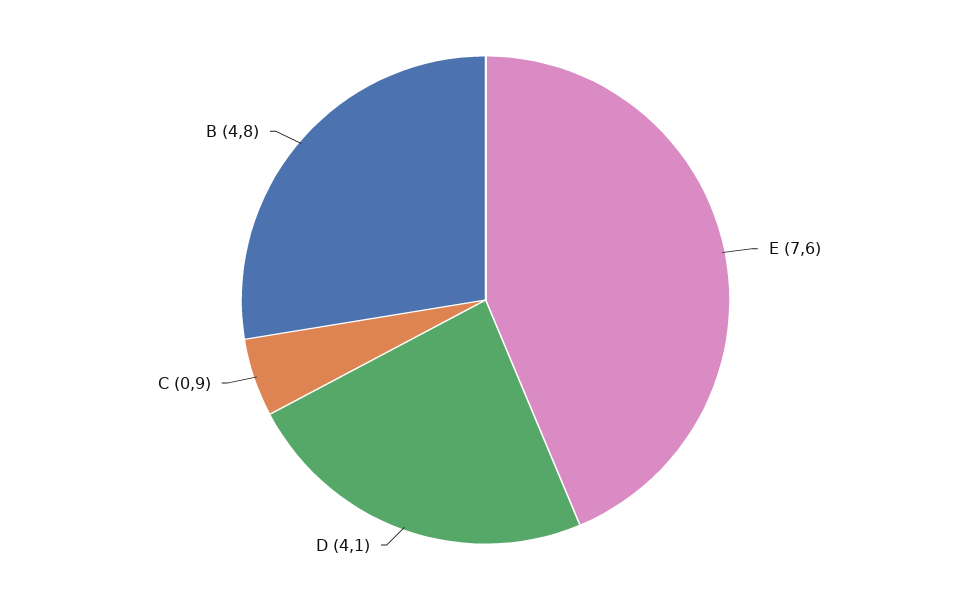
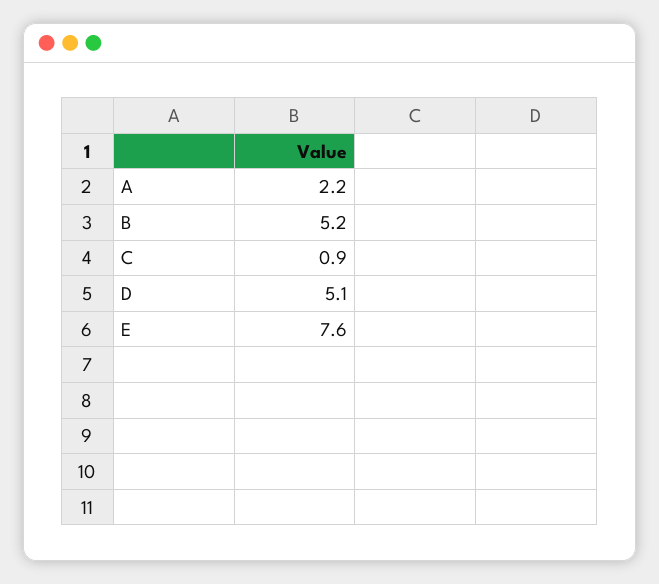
D: 4.1 -> 5.1
B: 4.8 -> 5.2
A: none -> 2.2

